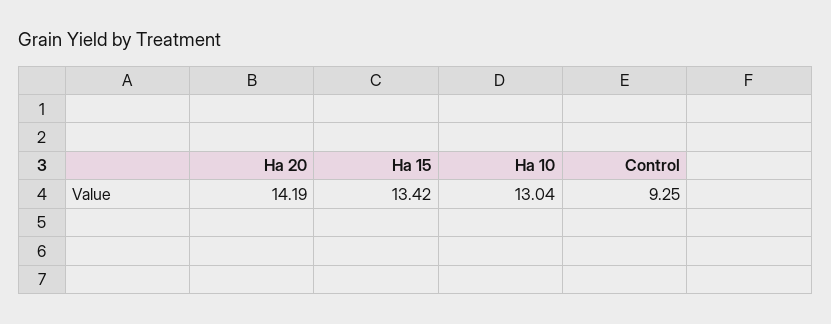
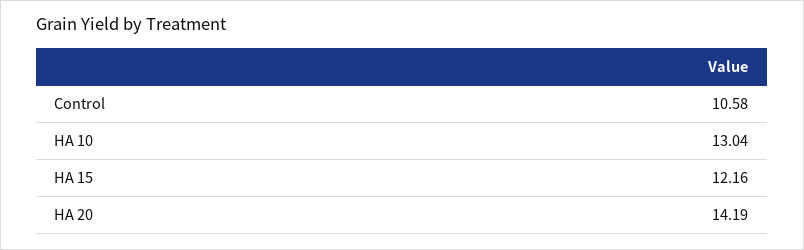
Ha 15: 13.42 -> 12.16
Control: 9.25 -> 10.58

